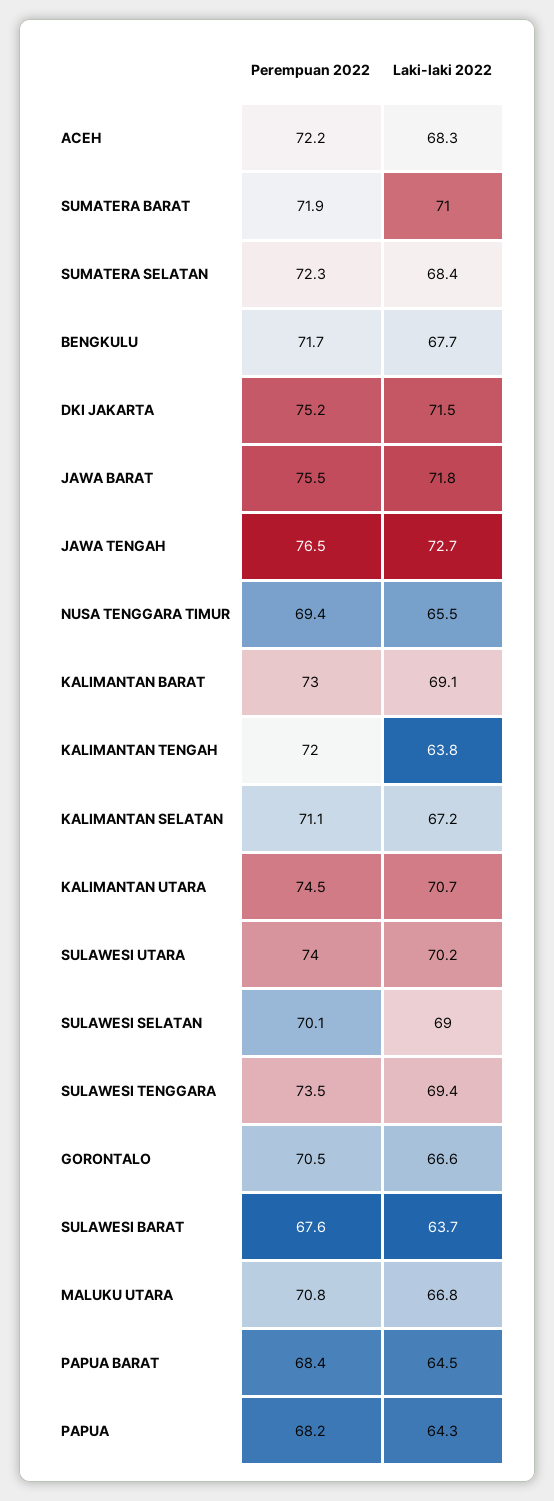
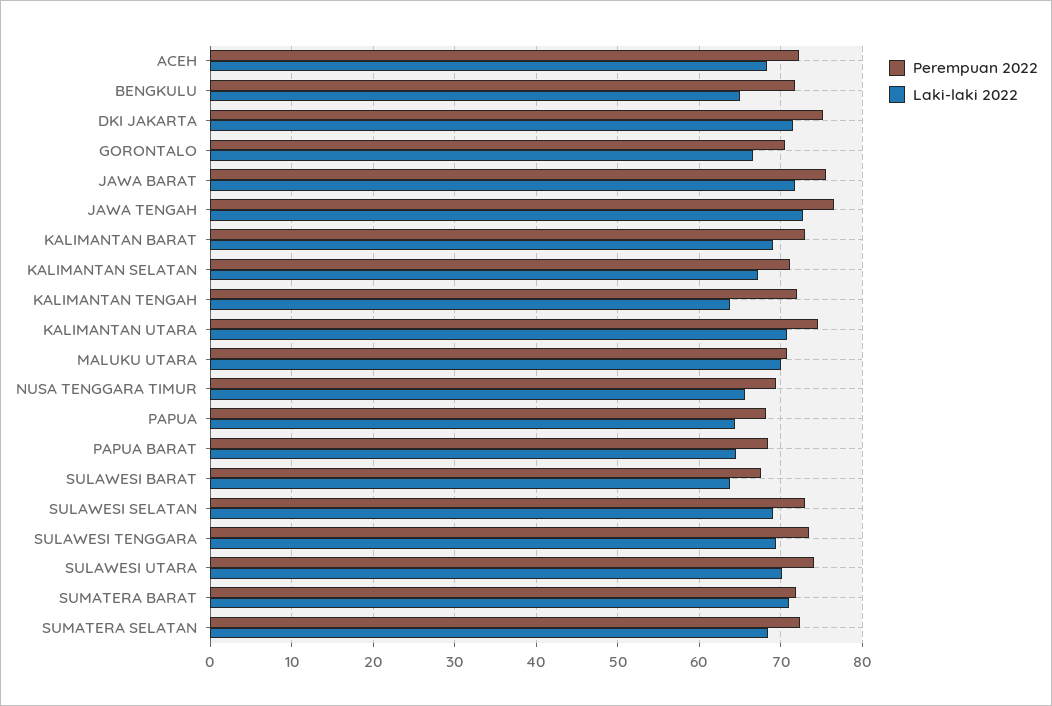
Laki-laki 2022, BENGKULU: 67.7 -> 65
Perempuan 2022, SULAWESI SELATAN: 70.1 -> 73
Laki-laki 2022, MALUKU UTARA: 66.8 -> 70

